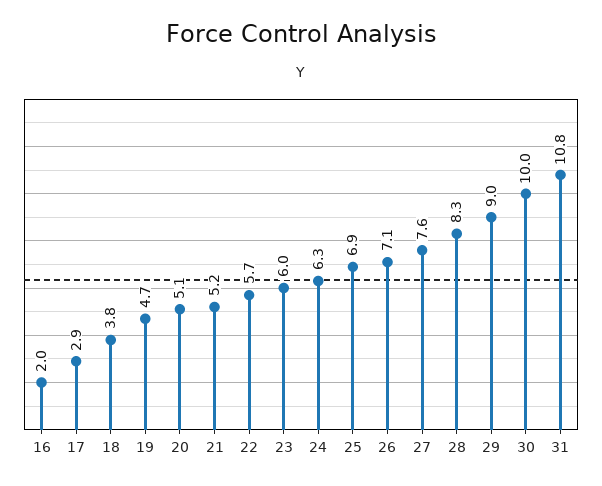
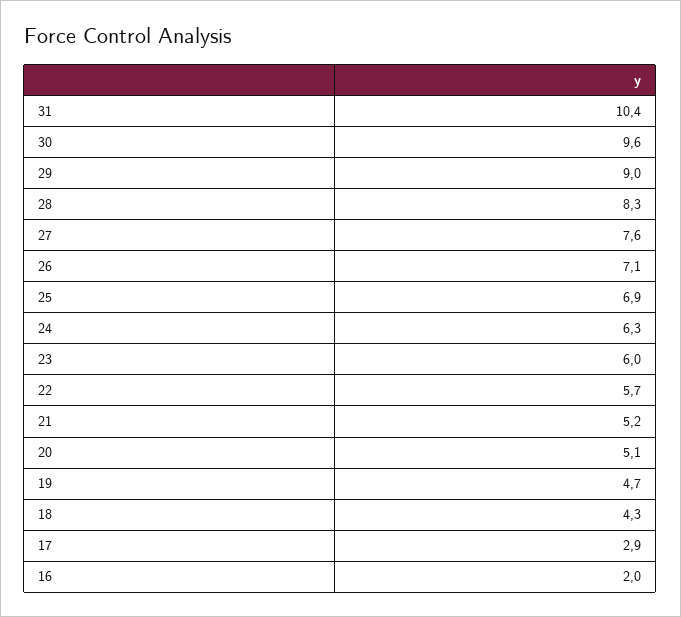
18: 3.8 -> 4.3
30: 10 -> 9.6
31: 10.8 -> 10.4

